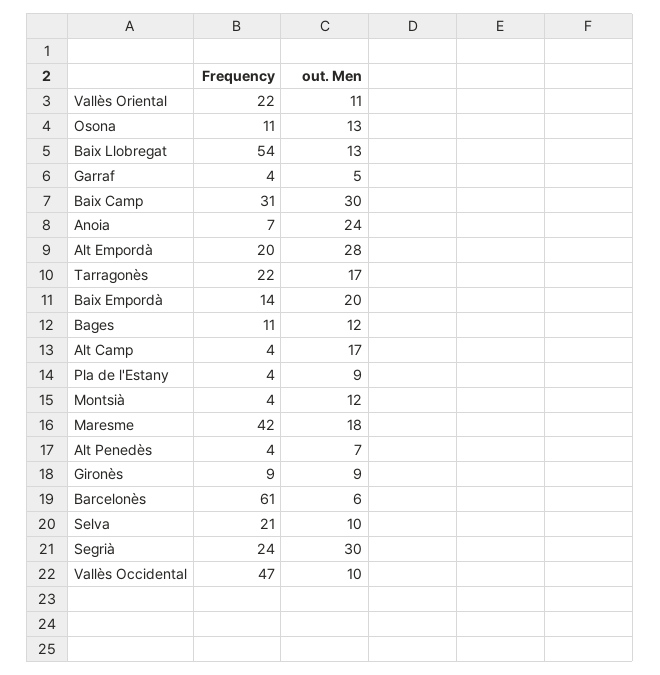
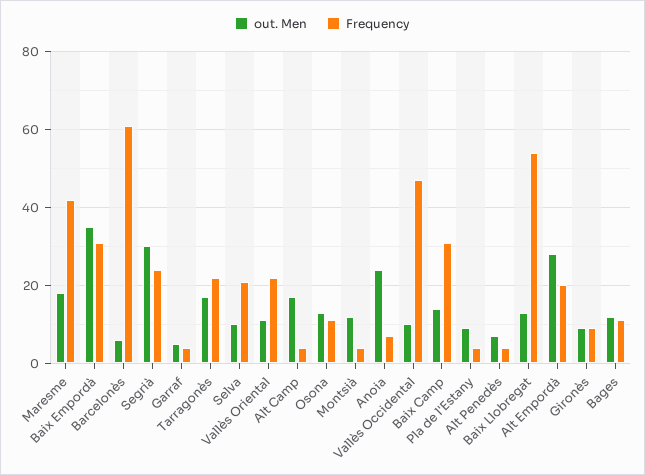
out. Men, Baix Camp: 30 -> 15
Frequency, Baix Empordà: 14 -> 30
out. Men, Baix Empordà: 20 -> 35

